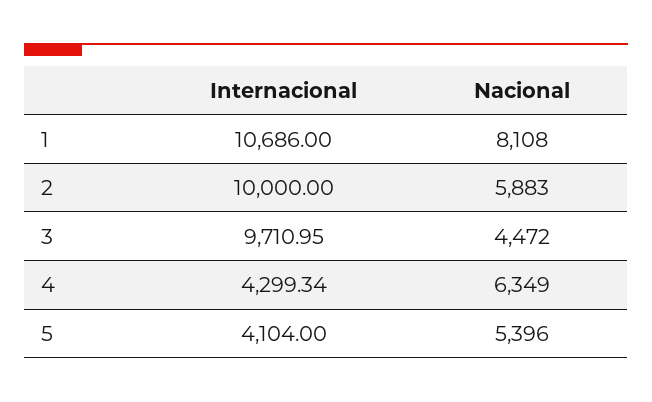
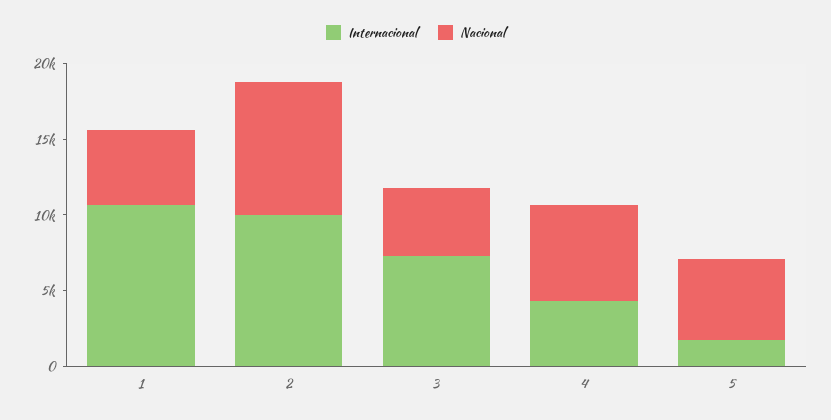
Nacional, 1: 8108 -> 5000
Nacional, 2: 5883 -> 9000
Internacional, 3: 9710.95 -> 7000
Internacional, 5: 4104 -> 2000

